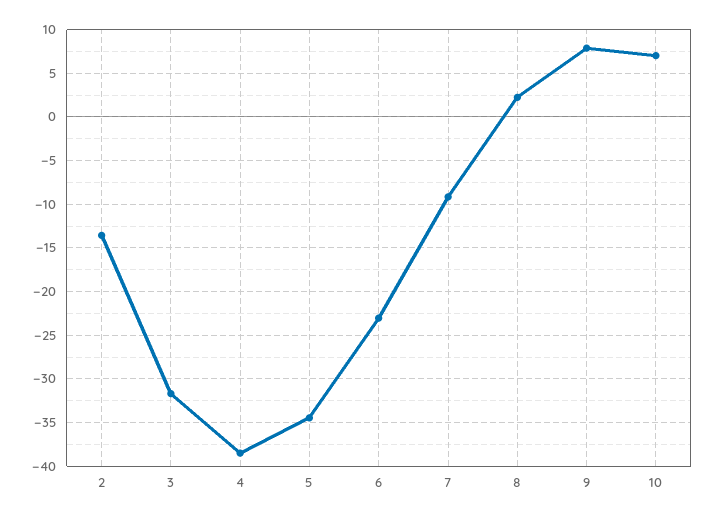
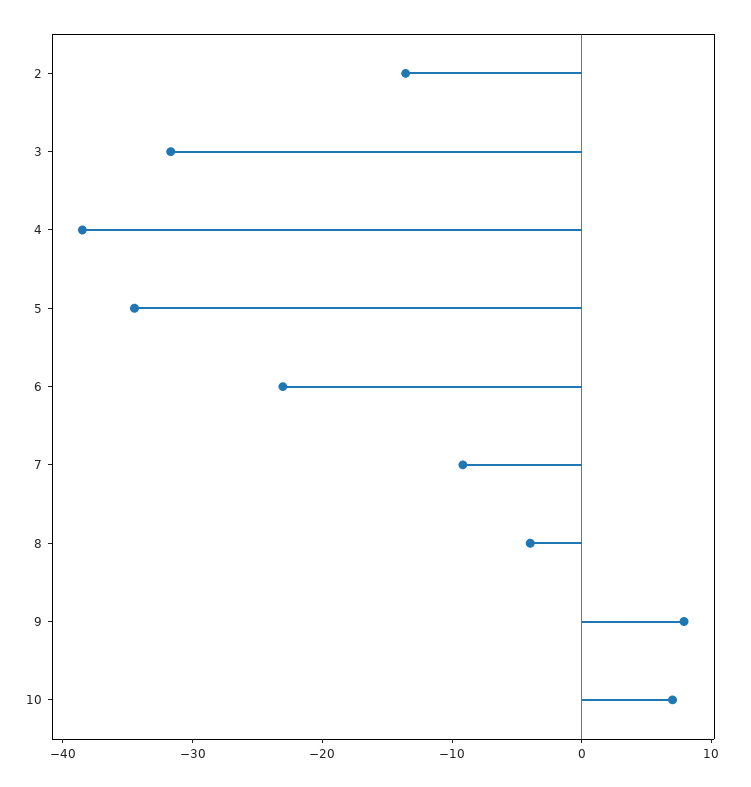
8: 2 -> -4

